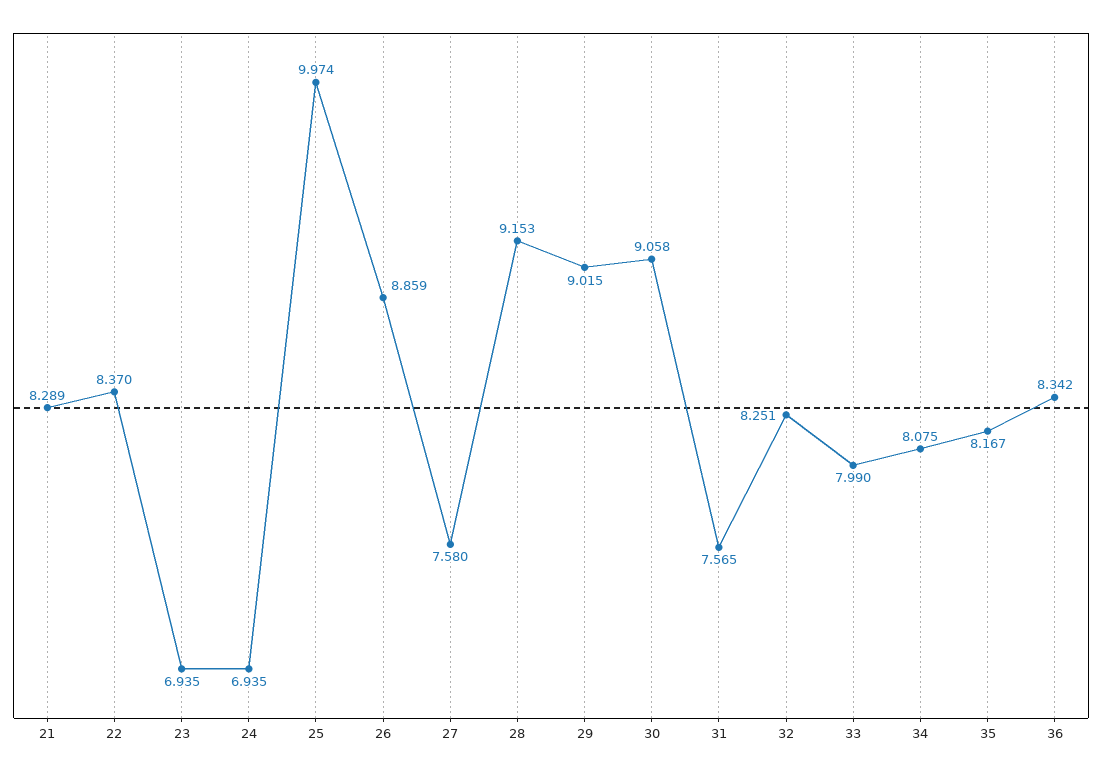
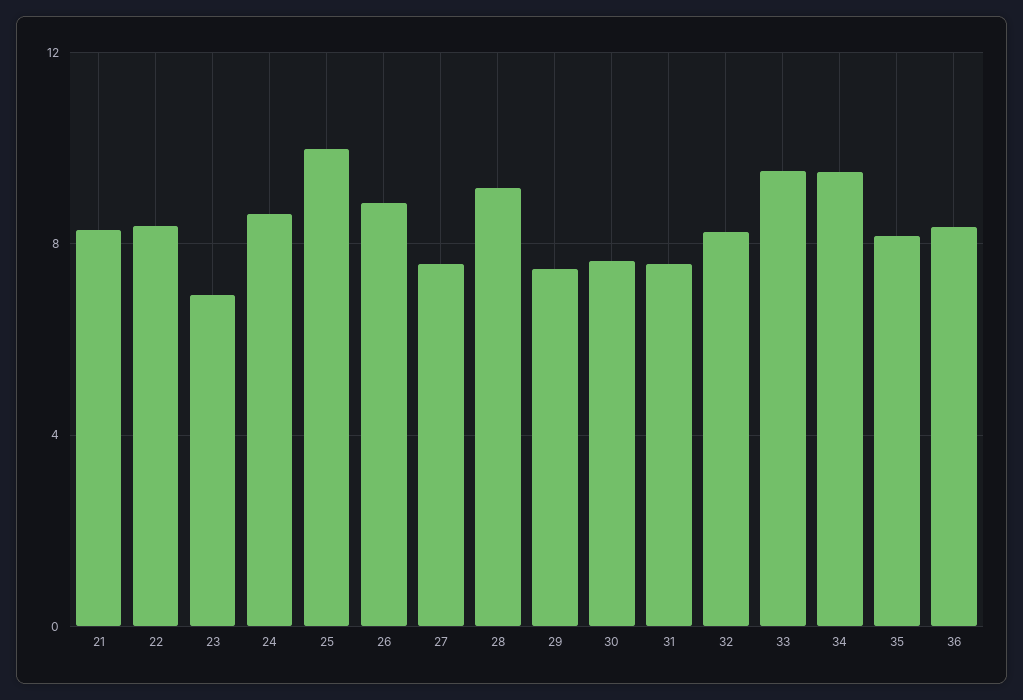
24: 6.935 -> 8.5
29: 9.015 -> 7.5
30: 9.058 -> 7.5
33: 7.99 -> 9.5
34: 8.075 -> 9.5

